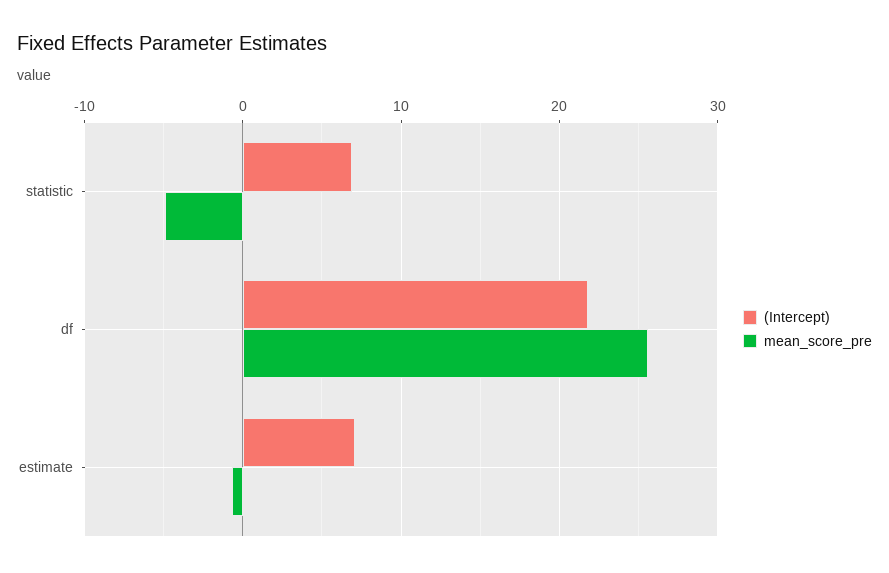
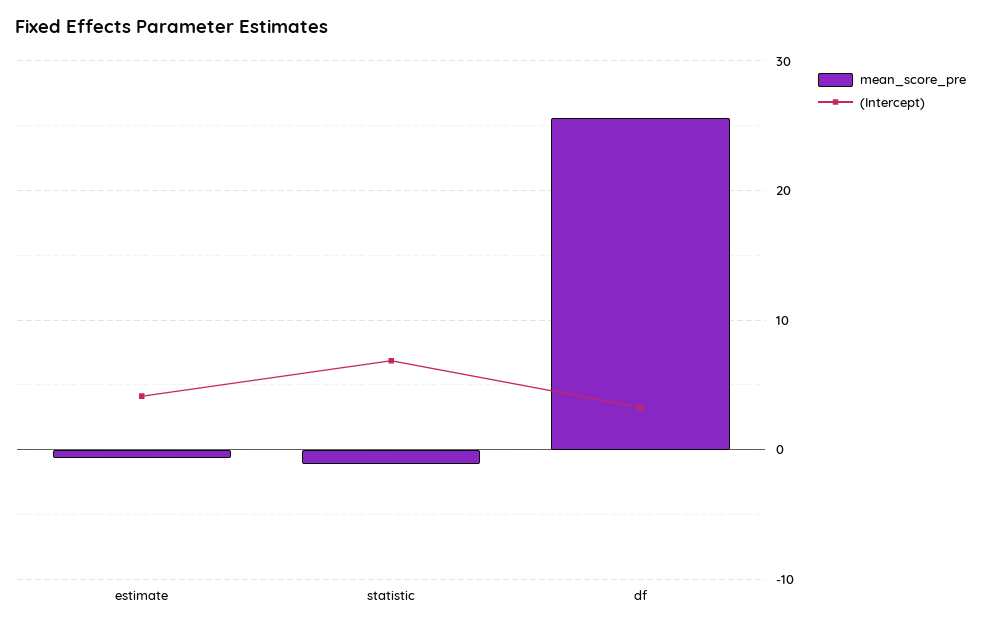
mean_score_pre, statistic: -5 -> -1
(Intercept), df: 22 -> 3
(Intercept), estimate: 7 -> 4

